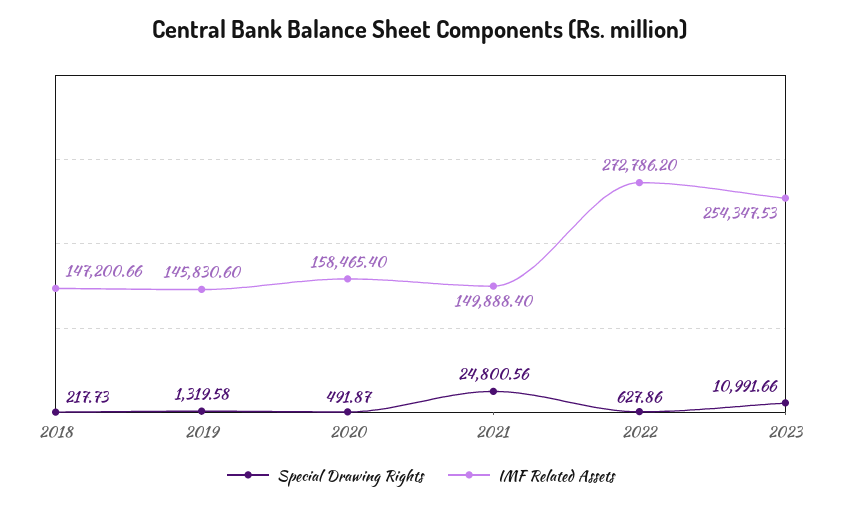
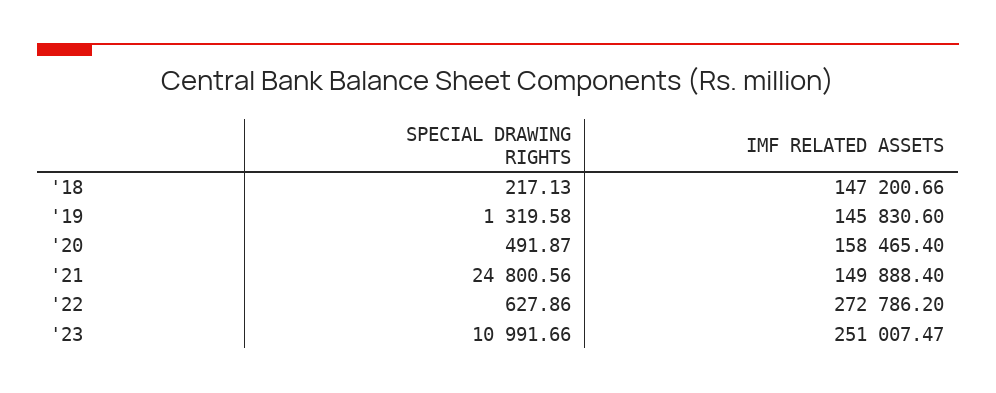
Special Drawing Rights, 2018: 217.73 -> 217.13
IMF Related Assets, 2023: 254347.53 -> 251007.47

